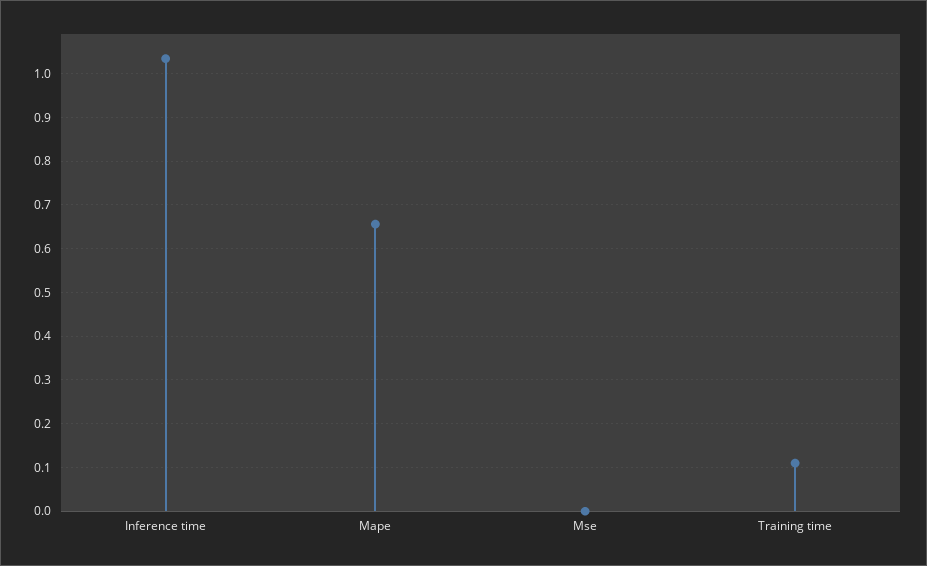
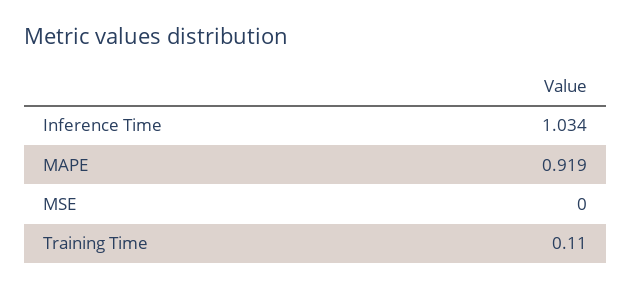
Mape: 0.66 -> 0.919

